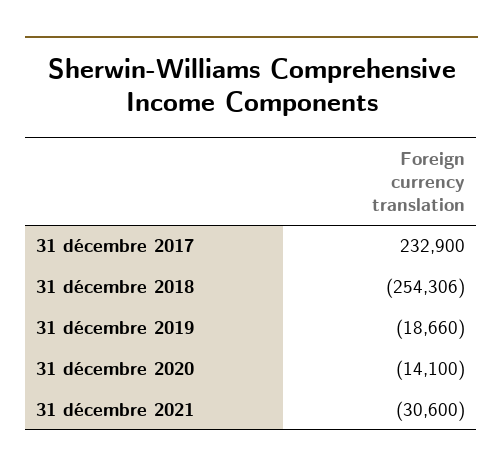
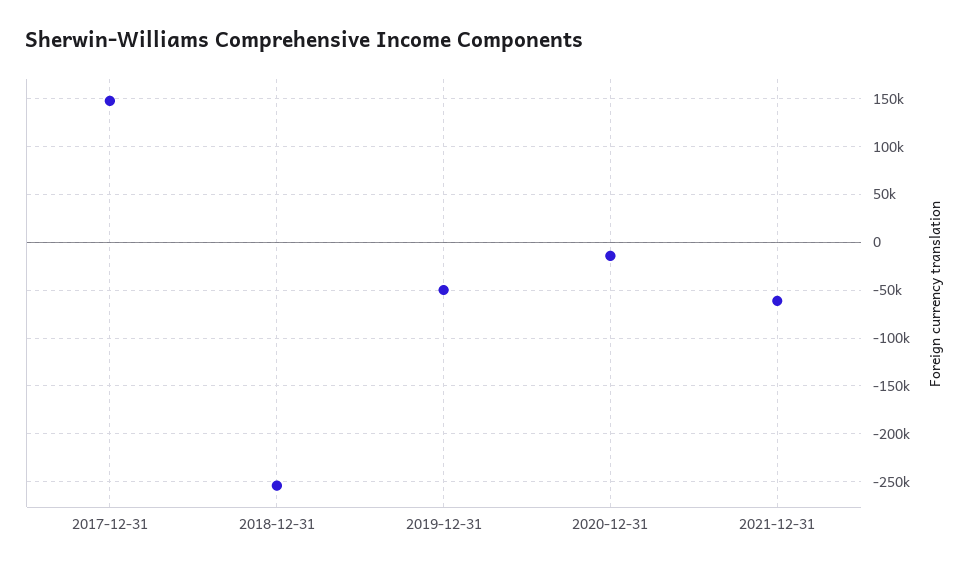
31 décembre 2017: 232900 -> 150000
31 décembre 2019: -18660 -> -50000
31 décembre 2021: -30600 -> -60000

